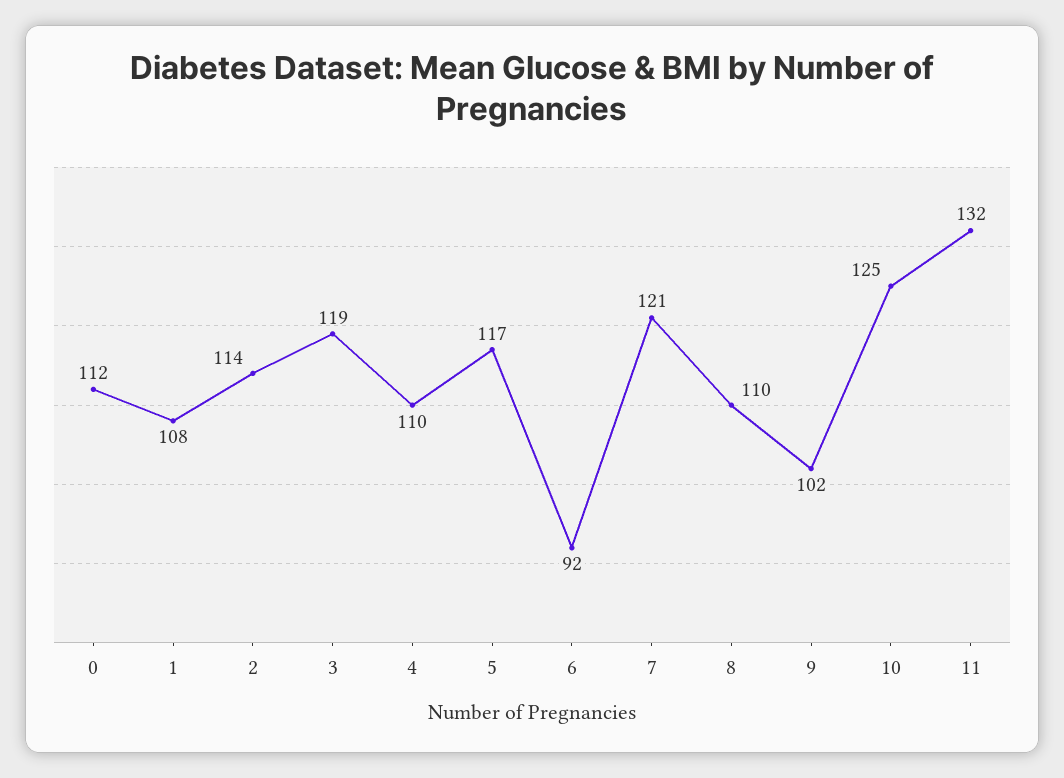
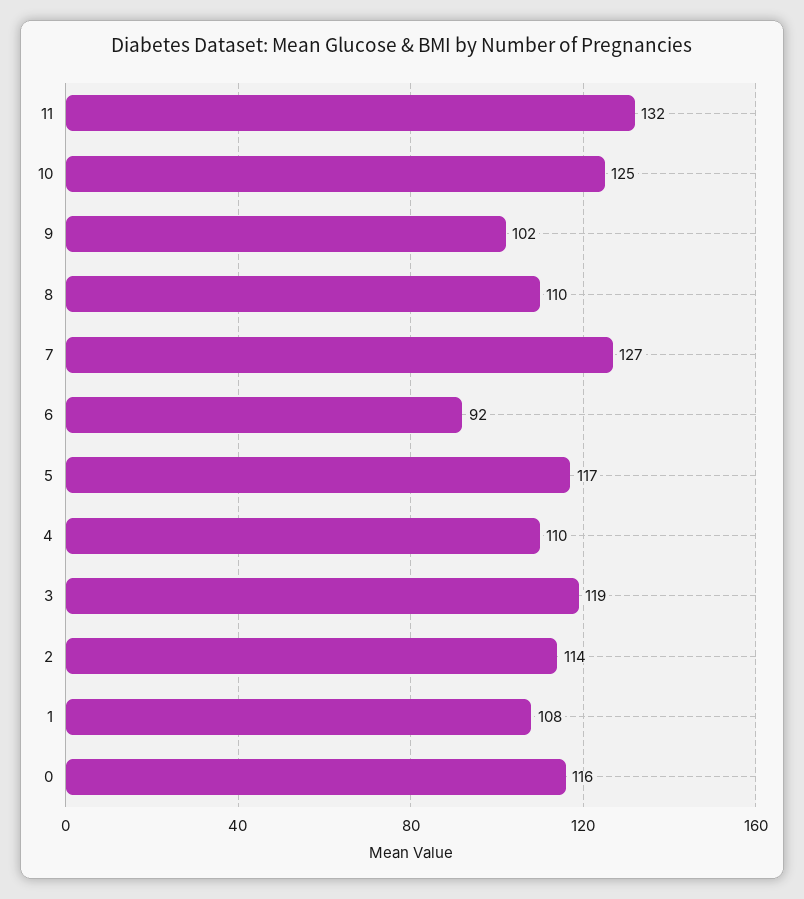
0: 112 -> 116
7: 121 -> 127

